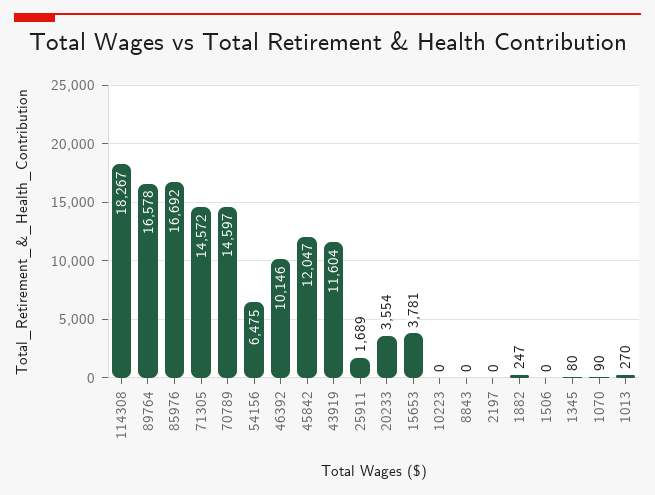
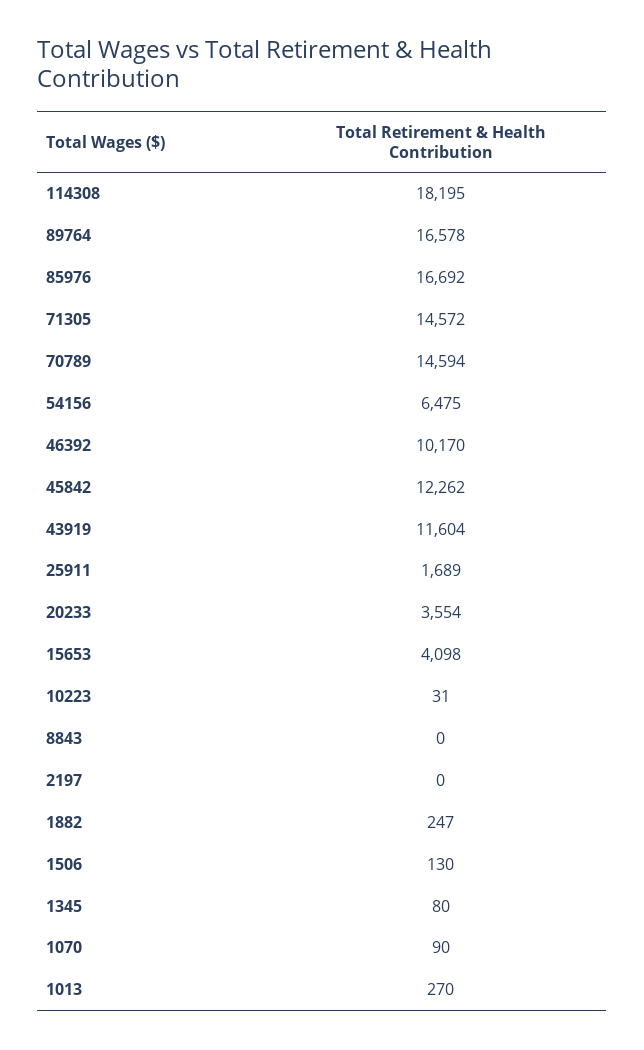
114308: 18267 -> 18195
70789: 14597 -> 14594
46392: 10146 -> 10170
45842: 12047 -> 12262
15653: 3781 -> 4098
10223: 0 -> 31
1506: 0 -> 130

